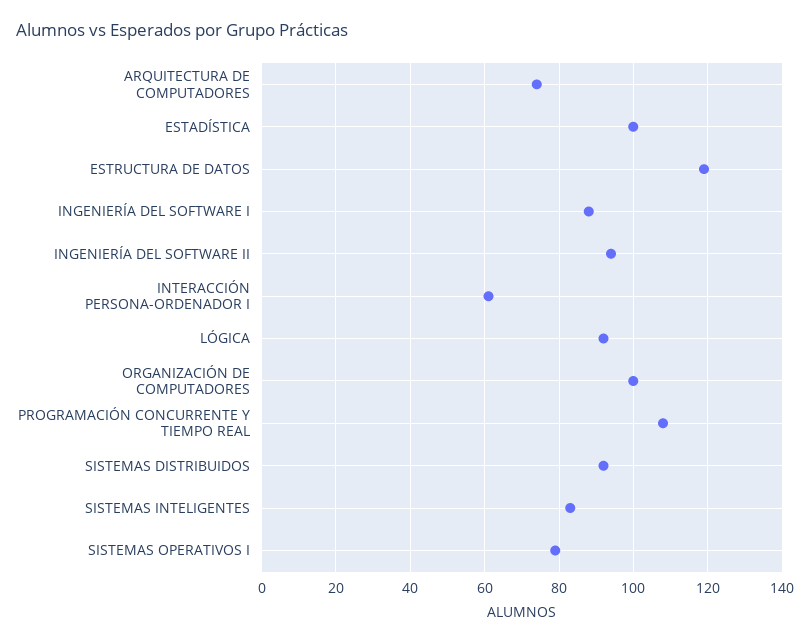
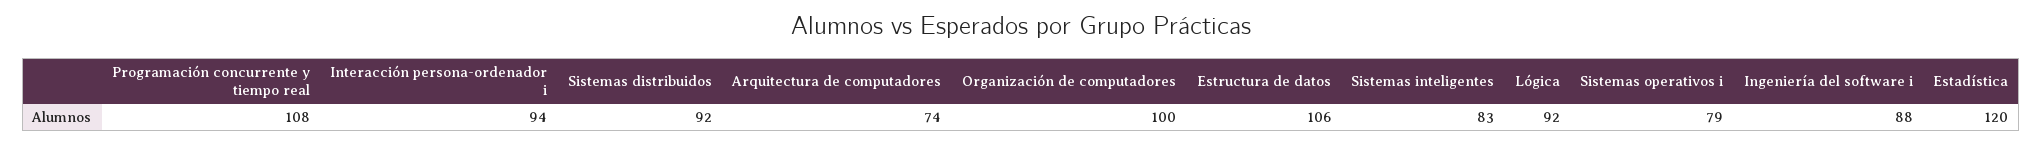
ESTADÍSTICA: 100 -> 120
ESTRUCTURA DE DATOS: 120 -> 106
INGENIERÍA DEL SOFTWARE II: 95 -> none
INTERACCIÓN PERSONA-ORDENADOR I: 60 -> 94

